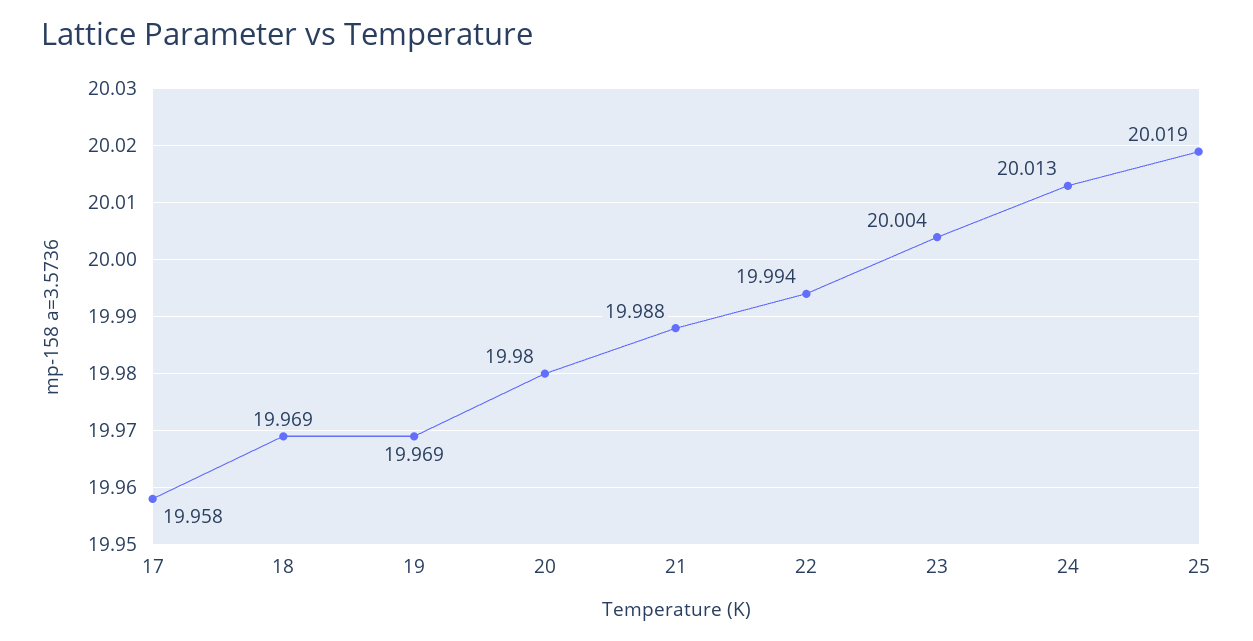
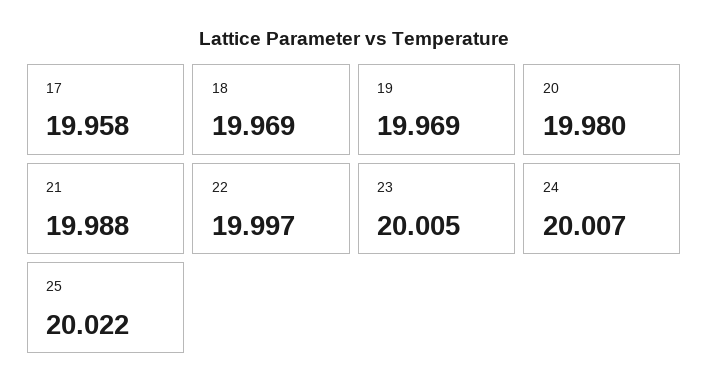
22: 19.994 -> 19.997
23: 20.004 -> 20.005
24: 20.013 -> 20.007
25: 20.019 -> 20.022

